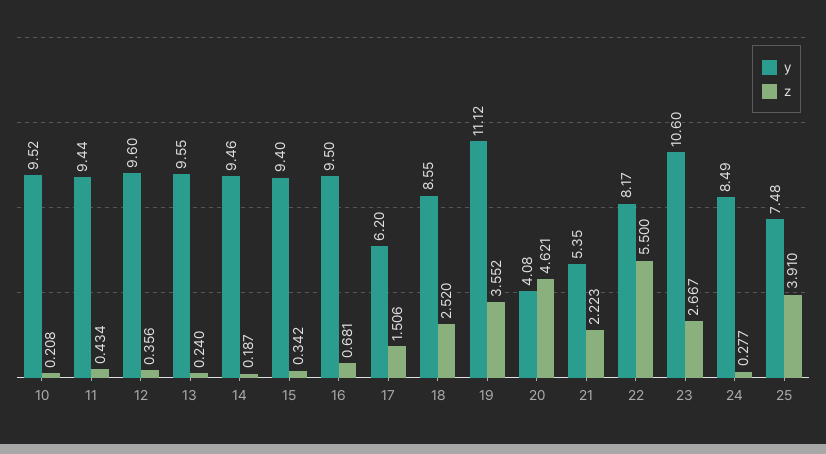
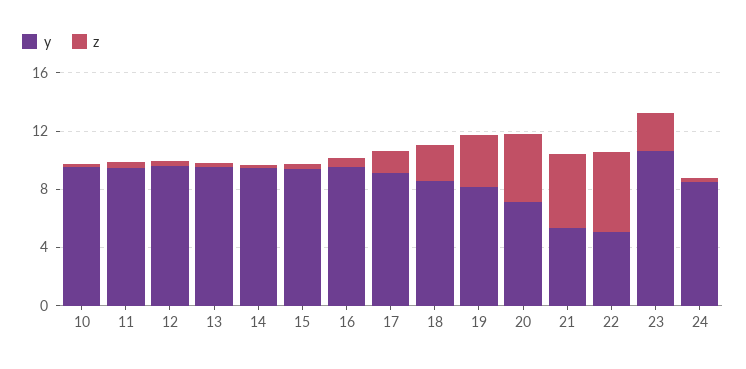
y, 17: 6.2 -> 9
y, 19: 11.12 -> 8
y, 20: 4.08 -> 7
z, 21: 2.223 -> 5
y, 22: 8.17 -> 5
y, 25: 7.48 -> none
z, 25: 3.91 -> none

